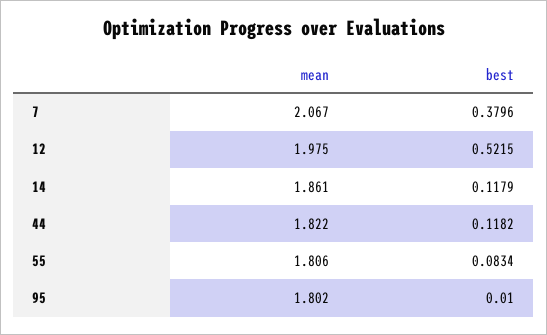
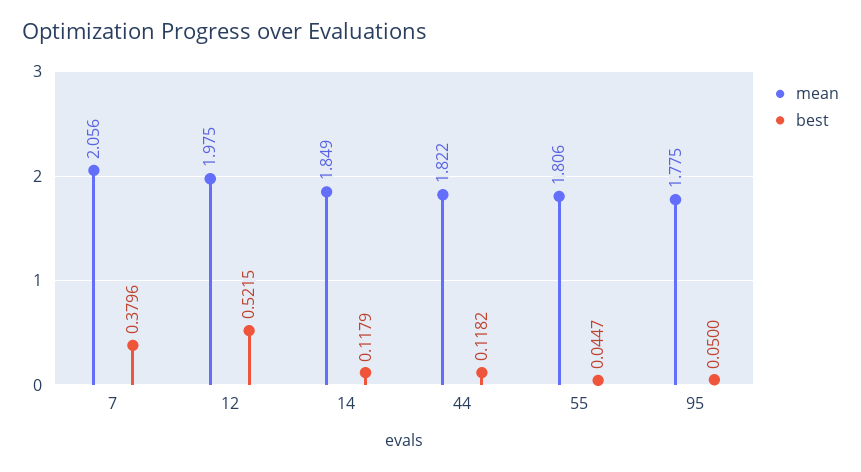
mean, 7: 2.067 -> 2.056
mean, 14: 1.861 -> 1.849
best, 55: 0.0834 -> 0.0447
mean, 95: 1.802 -> 1.775
best, 95: 0.01 -> 0.05

